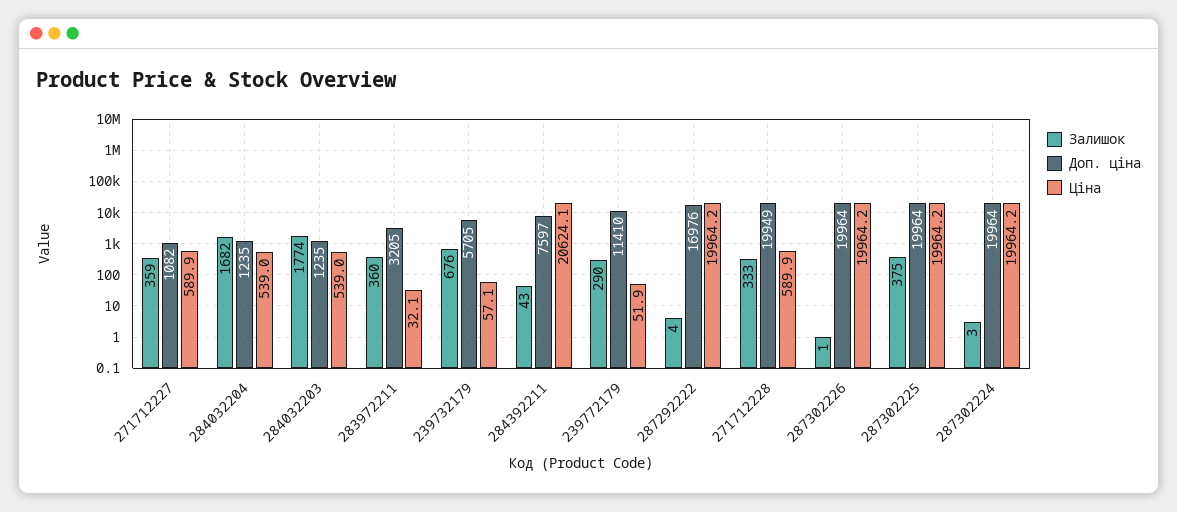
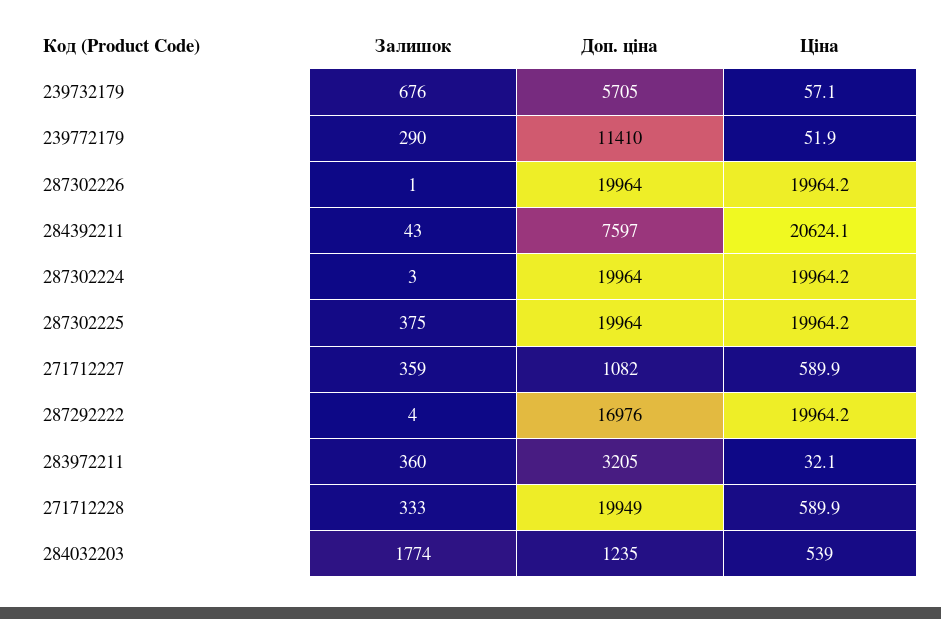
Залишок, 284032204: 1682 -> none
Доп. ціна, 284032204: 1235 -> none
Ціна, 284032204: 539 -> none

